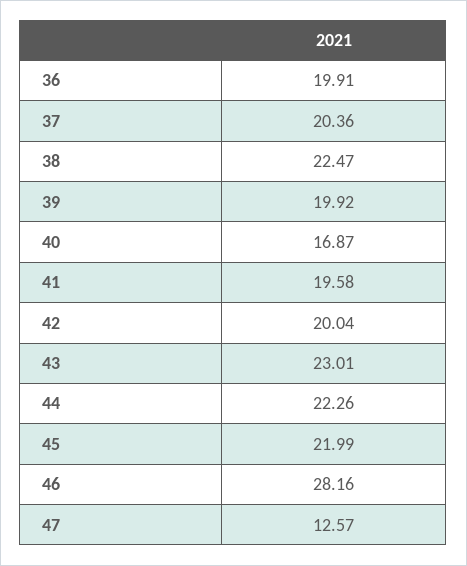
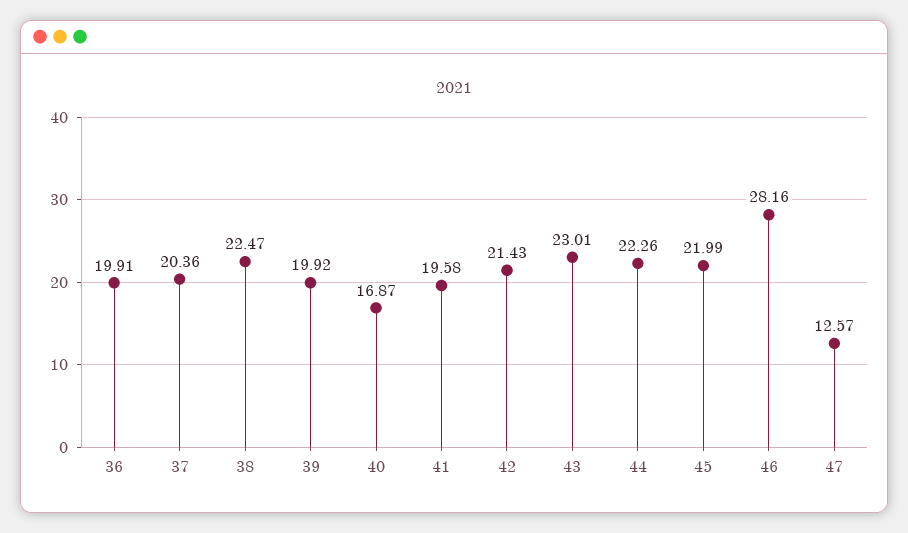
42: 20.04 -> 21.43

